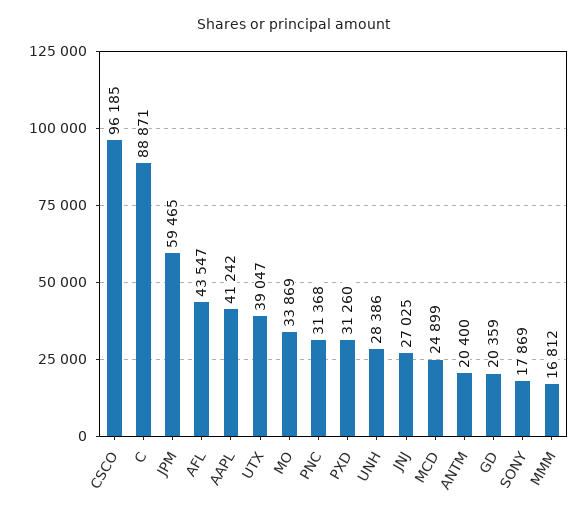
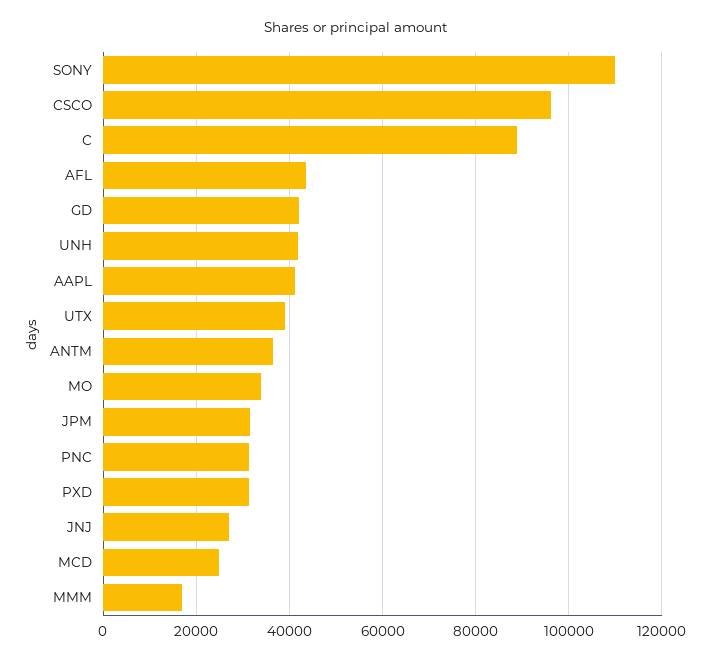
JPM: 59465 -> 32000
UNH: 28386 -> 42000
ANTM: 20400 -> 36000
GD: 20359 -> 42000
SONY: 17869 -> 110000

